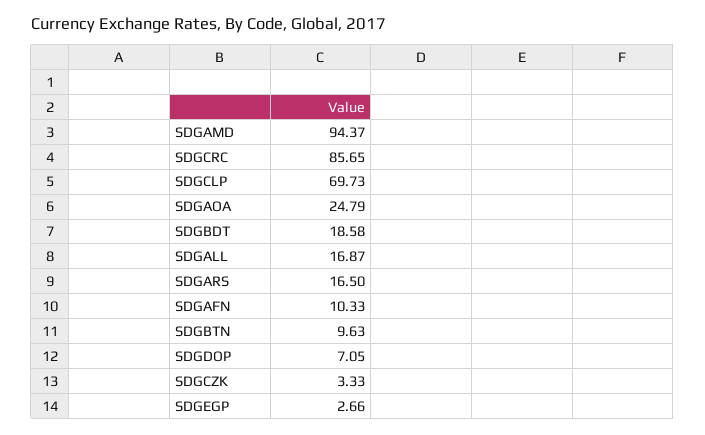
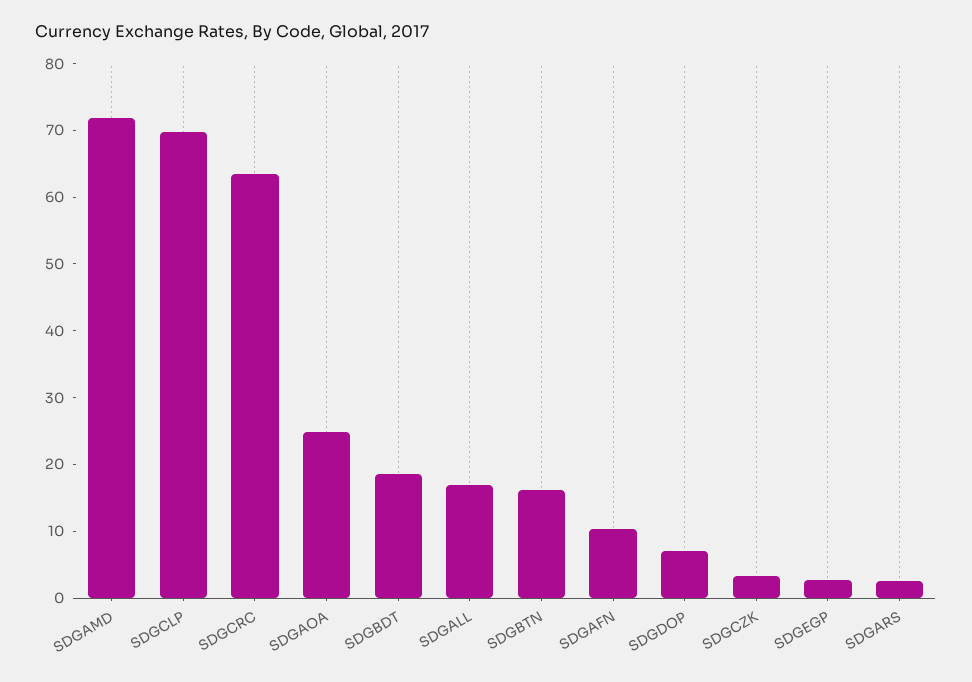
SDGAMD: 94.37 -> 72
SDGCRC: 85.65 -> 64
SDGARS: 16.5 -> 2
SDGBTN: 9.63 -> 16

